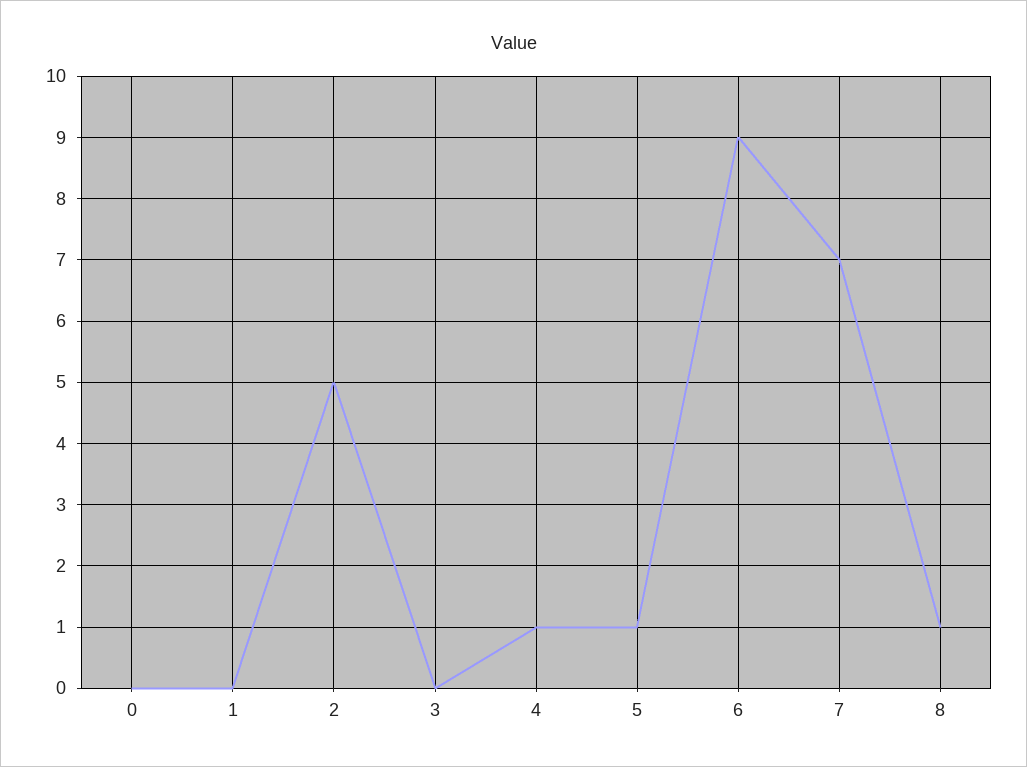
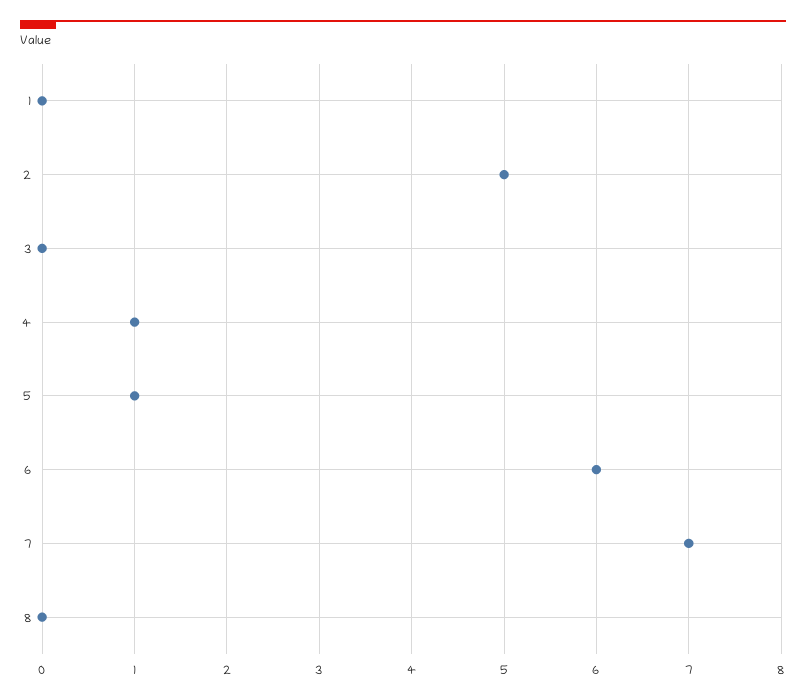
0: 0 -> none
6: 9 -> 6
8: 1 -> 0

